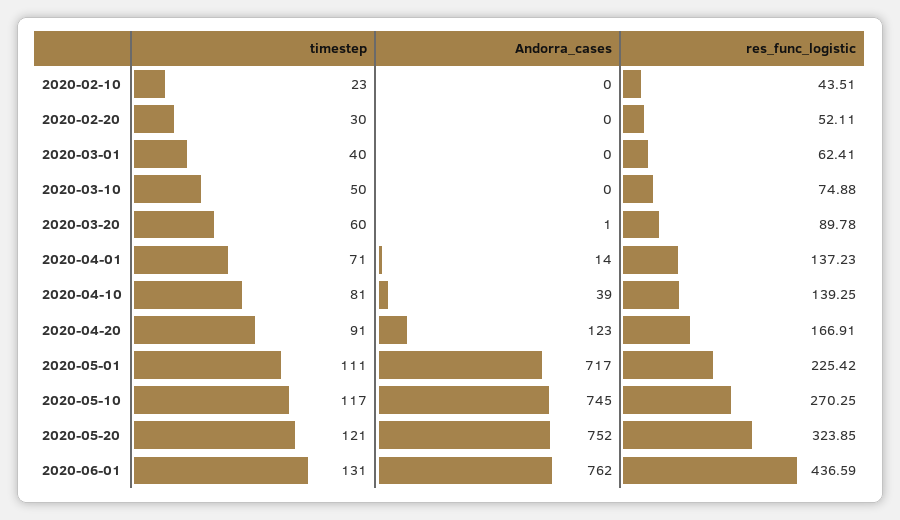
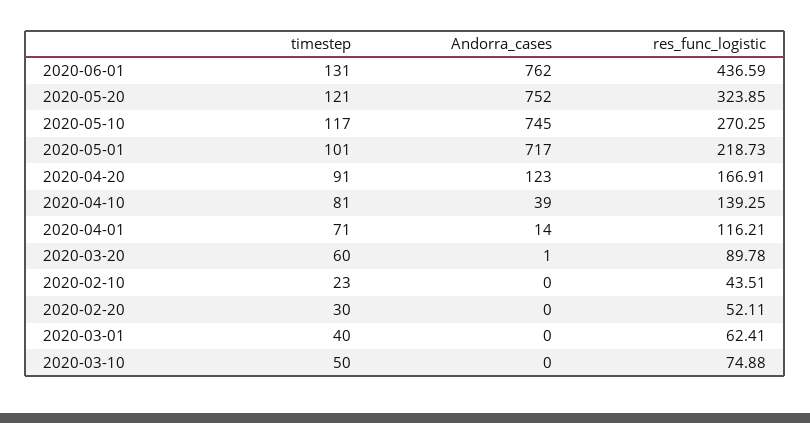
res_func_logistic, 2020-04-01: 137.23 -> 116.21
timestep, 2020-05-01: 111 -> 101
res_func_logistic, 2020-05-01: 225.42 -> 218.73

